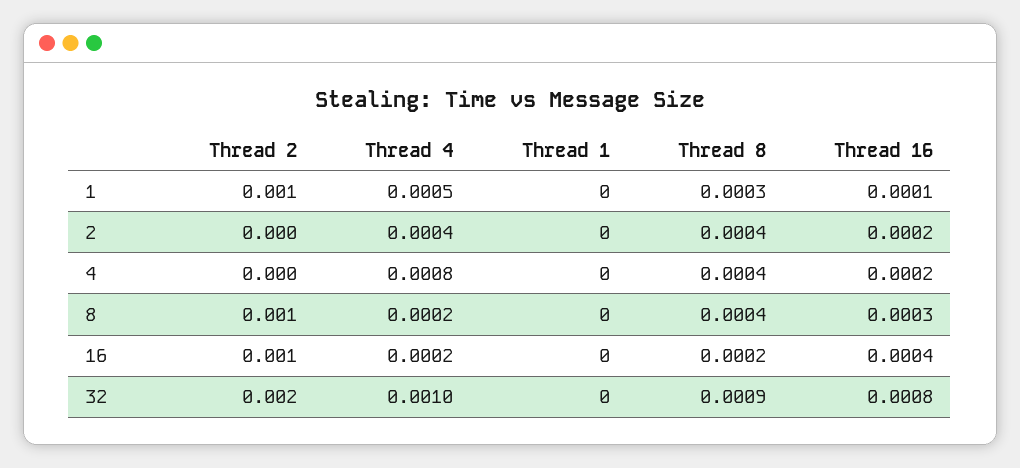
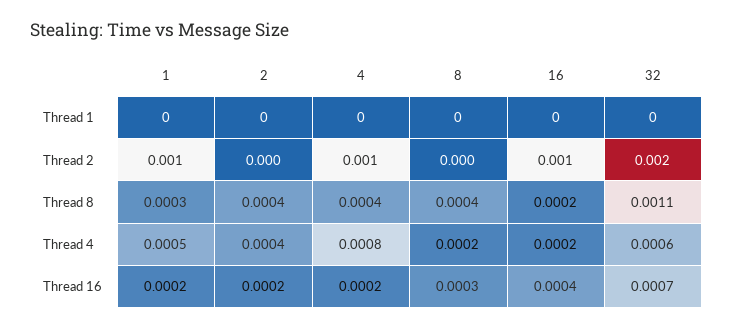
Thread 16, 1: 0.0001 -> 0.0002
Thread 2, 4: 0 -> 0.001
Thread 2, 8: 0.001 -> 0
Thread 4, 32: 0.001 -> 0.0006
Thread 8, 32: 0.0009 -> 0.0011
Thread 16, 32: 0.0008 -> 0.0007

